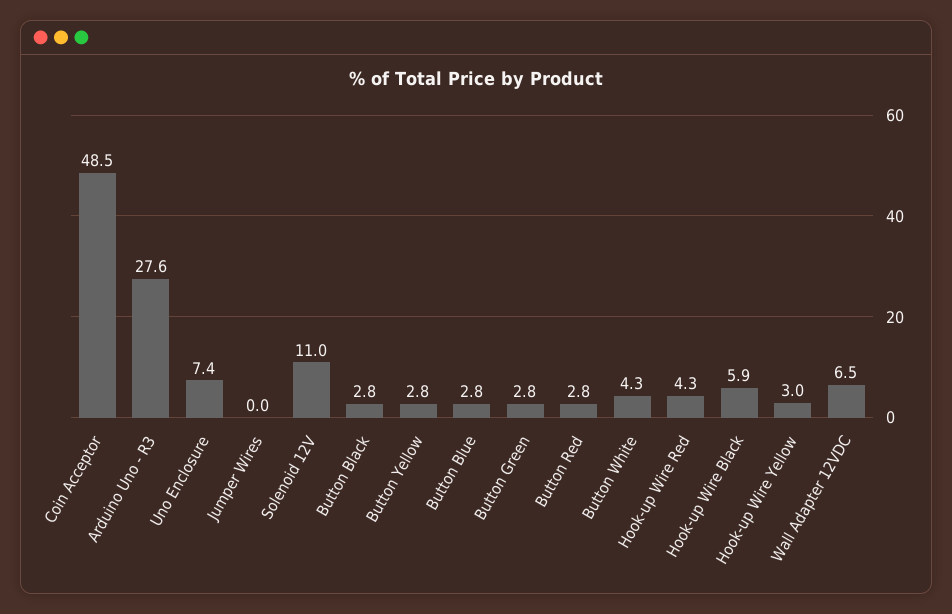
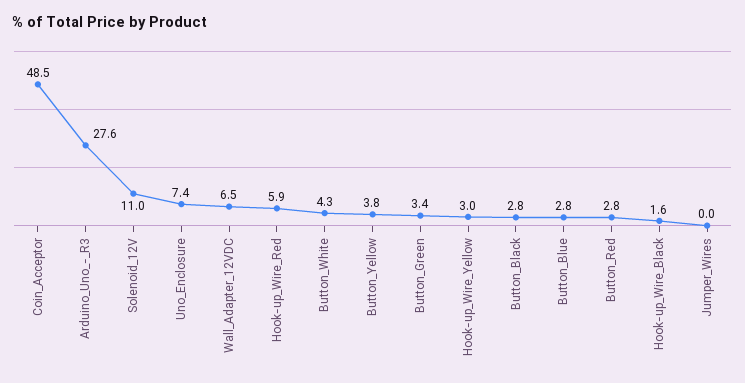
Button Yellow: 2.8 -> 3.8
Button Green: 2.8 -> 3.4
Hook-up Wire Red: 4.3 -> 5.9
Hook-up Wire Black: 5.9 -> 1.6

